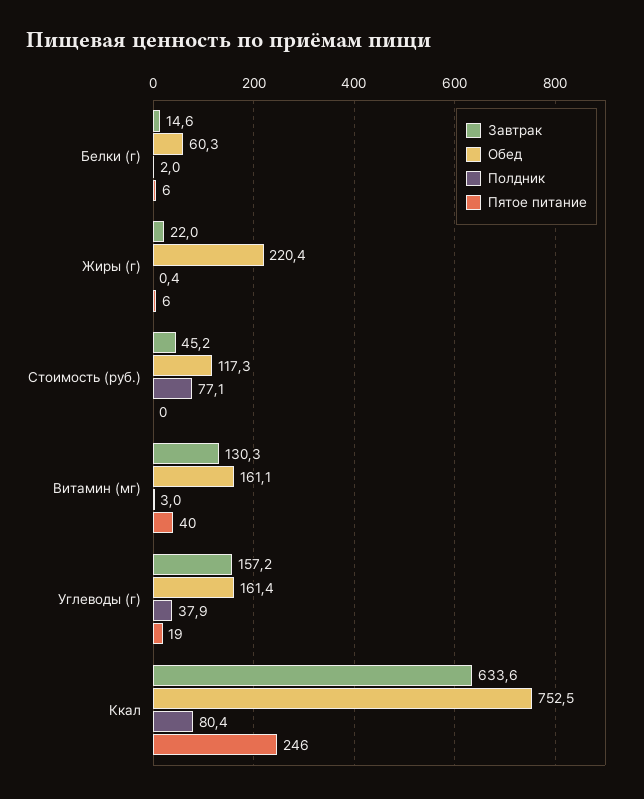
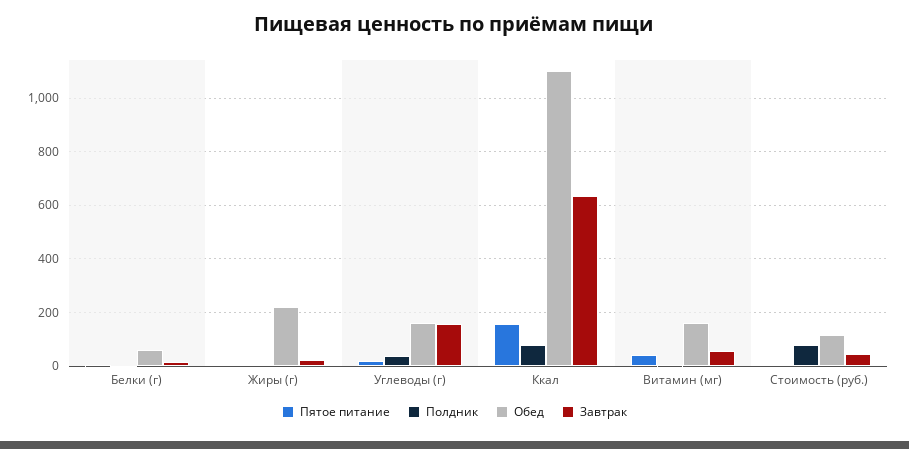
Завтрак, Витамин (мг): 130.3 -> 50
Обед, Ккал: 752.5 -> 1100
Пятое питание, Ккал: 246 -> 150

